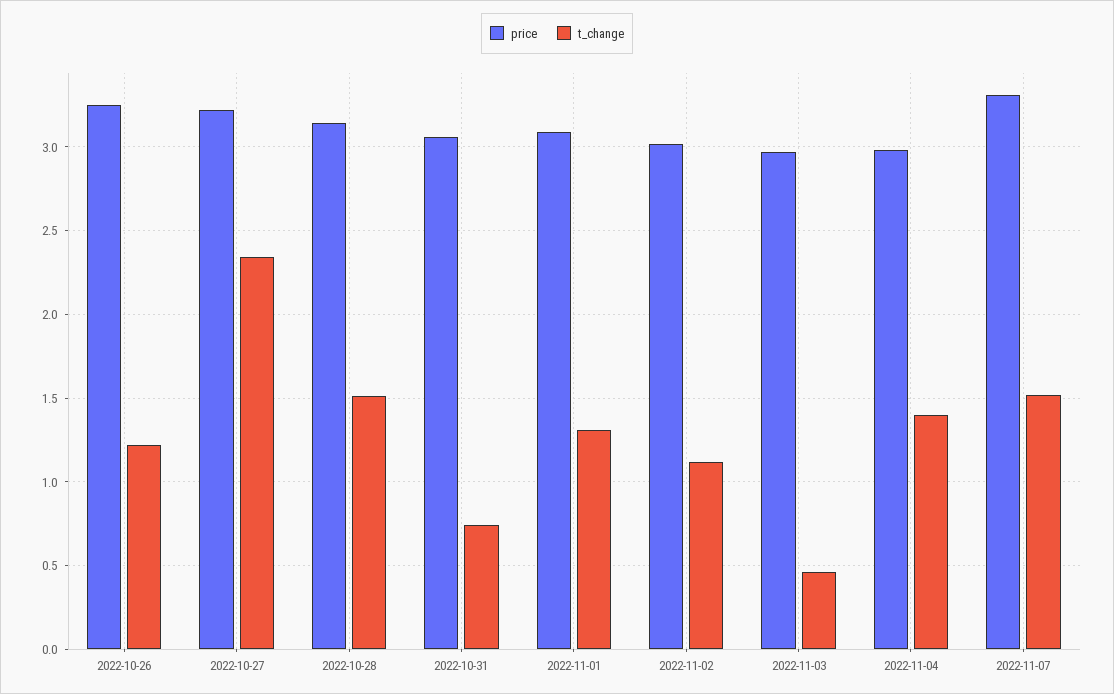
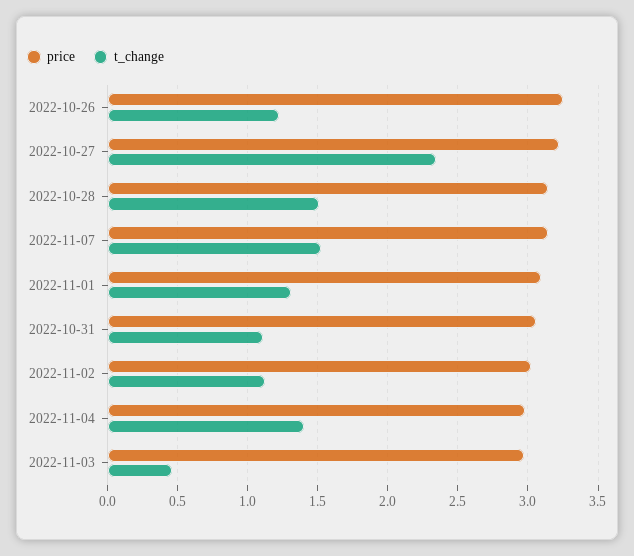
t_change, 2022-10-31: 0.75 -> 1.1
price, 2022-11-07: 3.3 -> 3.15

